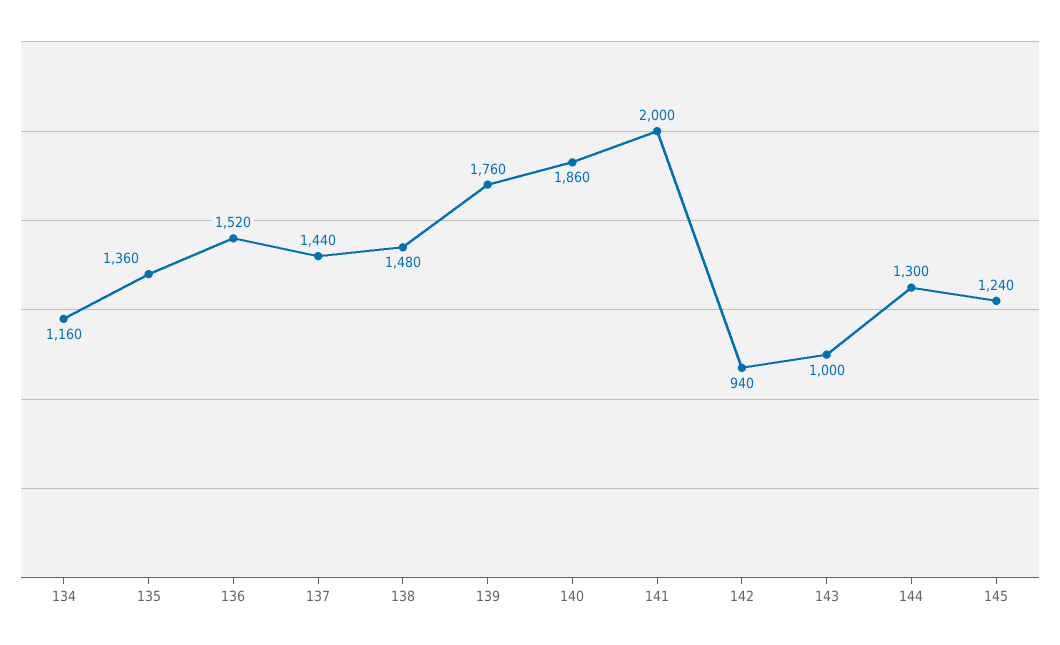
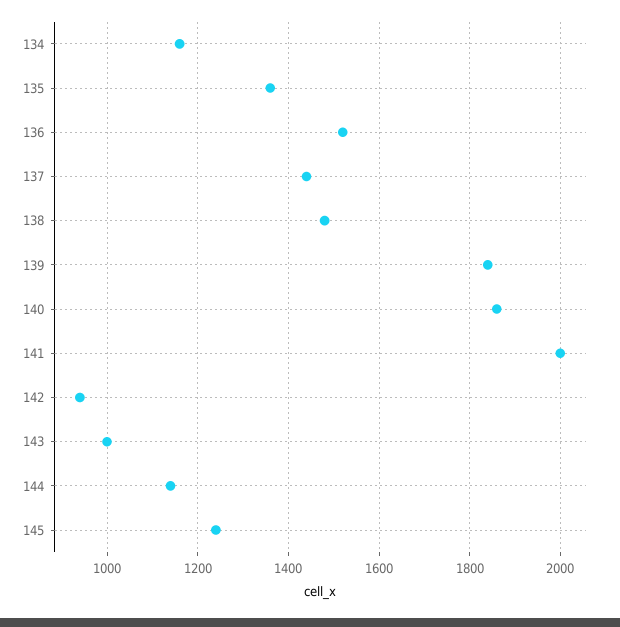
139: 1760 -> 1840
144: 1300 -> 1140

